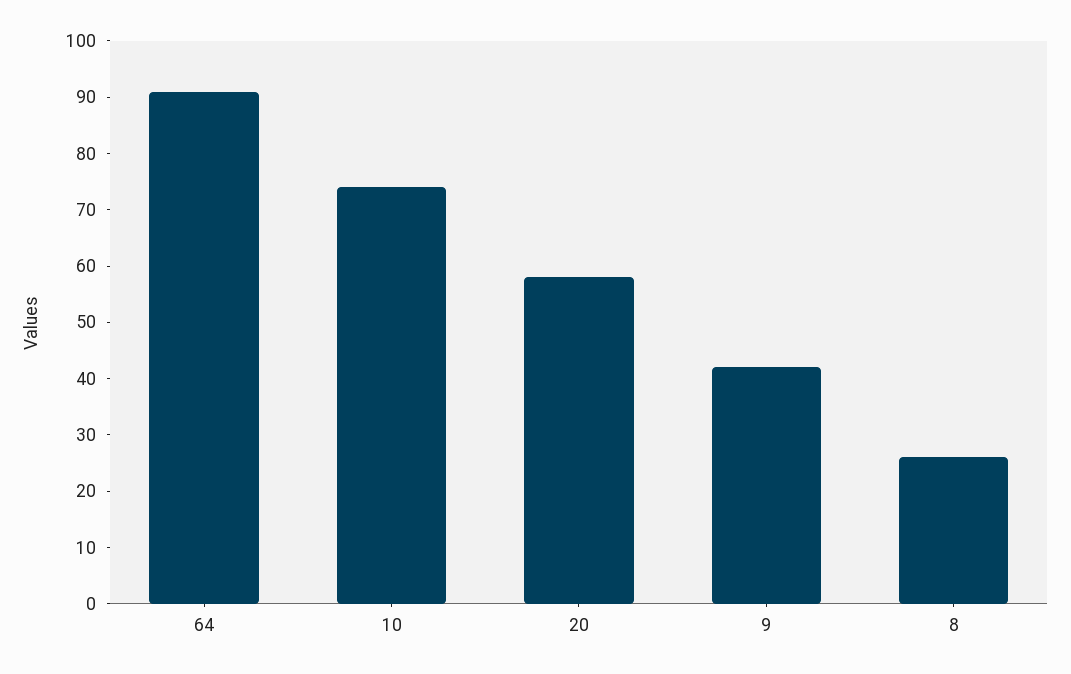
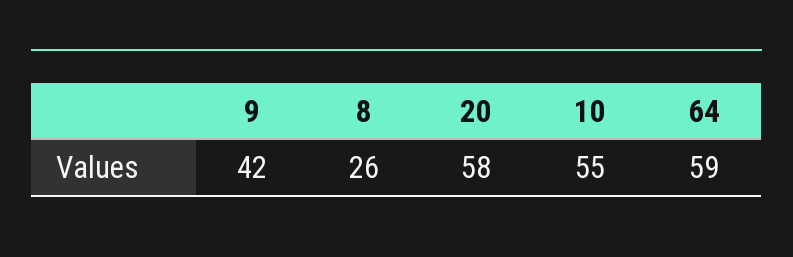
64: 90 -> 59
10: 75 -> 55

